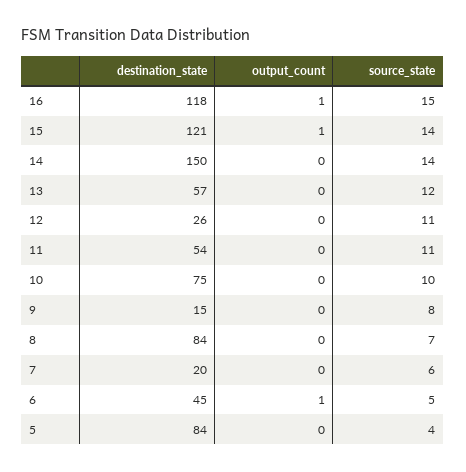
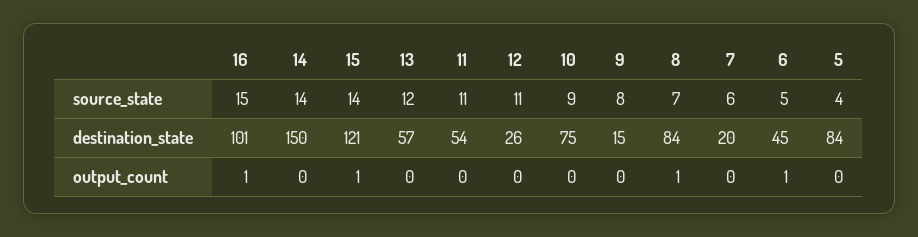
destination_state, 16: 118 -> 101
source_state, 10: 10 -> 9
output_count, 8: 0 -> 1

